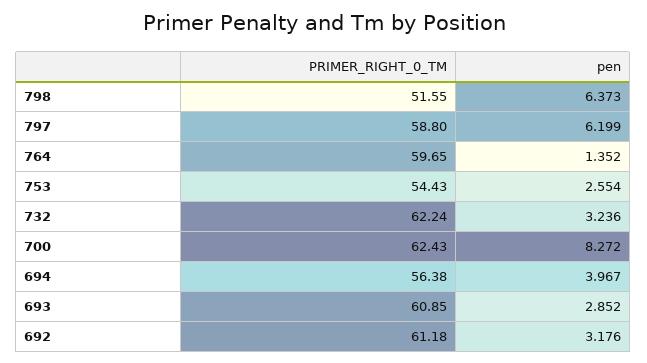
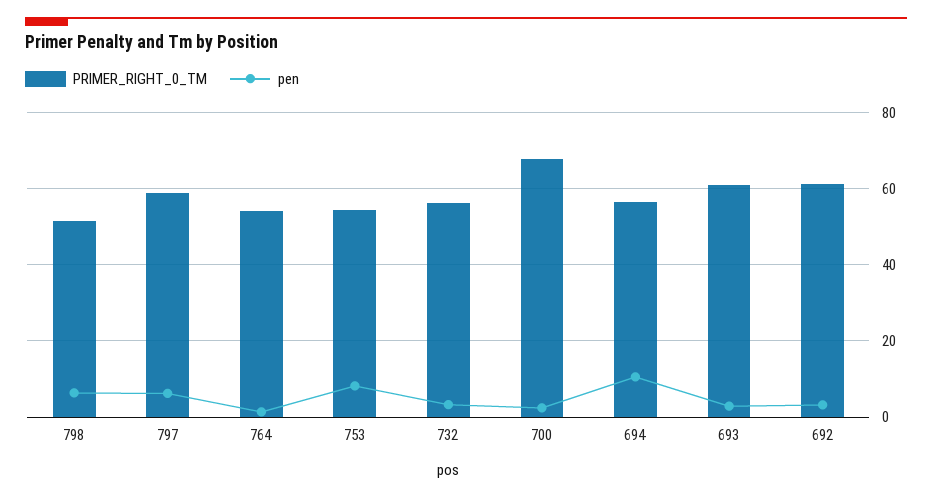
PRIMER_RIGHT_0_TM, 764: 59.65 -> 54
pen, 753: 2.554 -> 8
PRIMER_RIGHT_0_TM, 732: 62.24 -> 56
PRIMER_RIGHT_0_TM, 700: 62.43 -> 68
pen, 700: 8.272 -> 2
pen, 694: 3.967 -> 10

